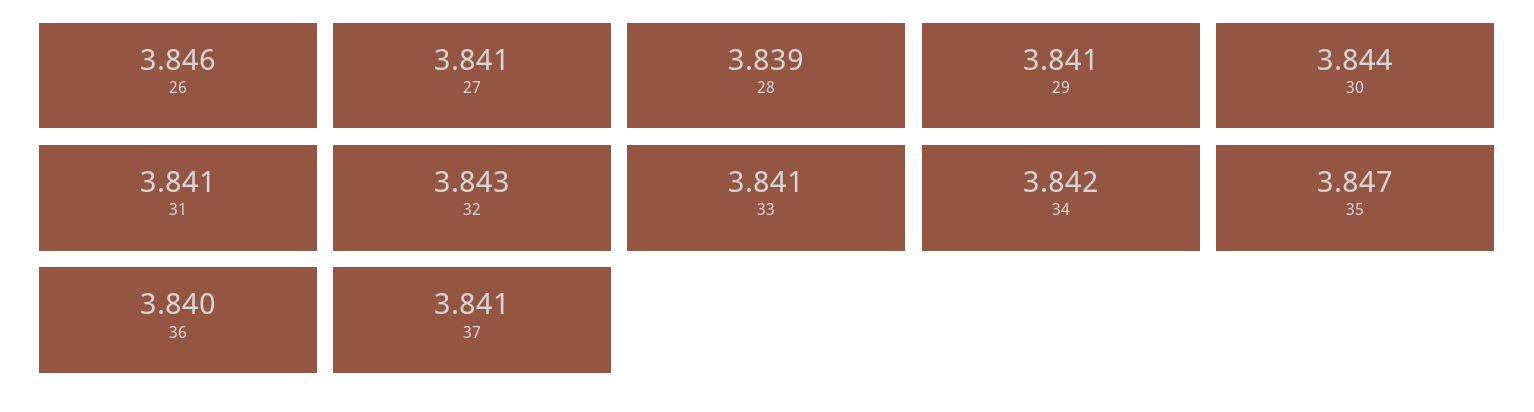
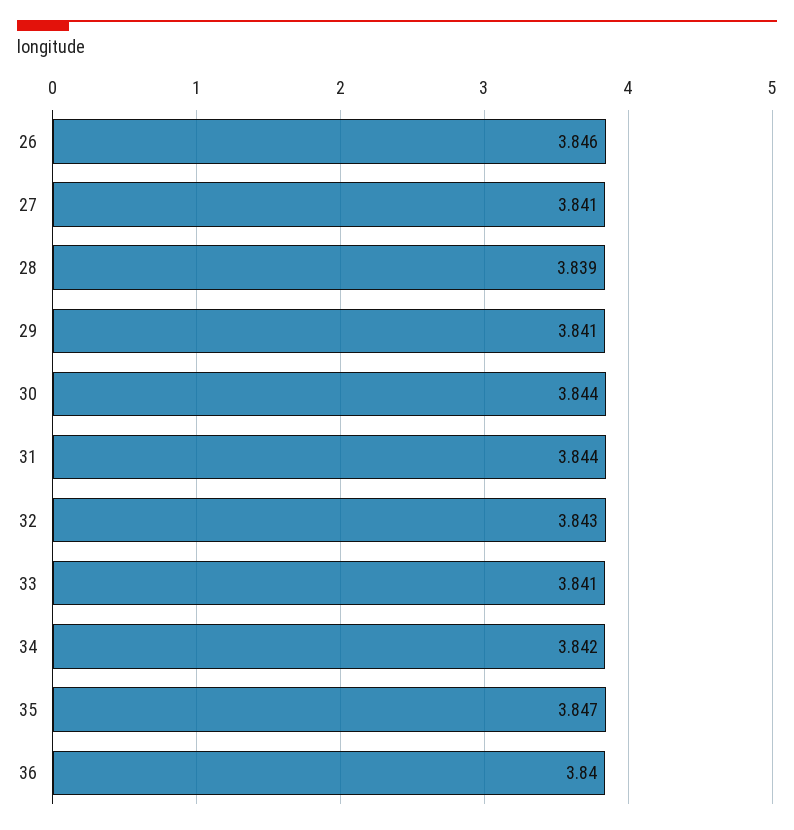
31: 3.841 -> 3.844
37: 3.841 -> none

